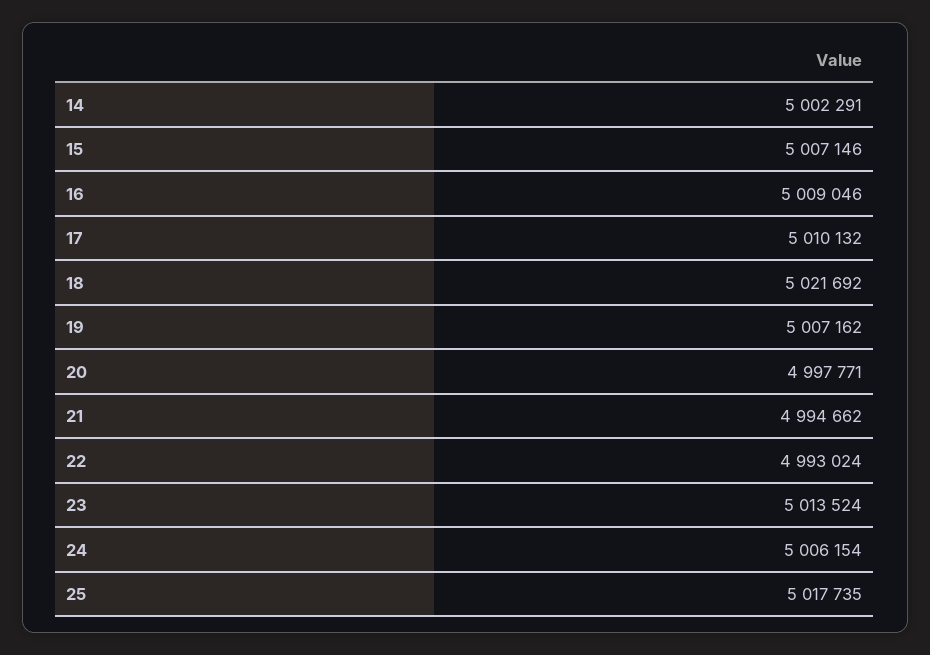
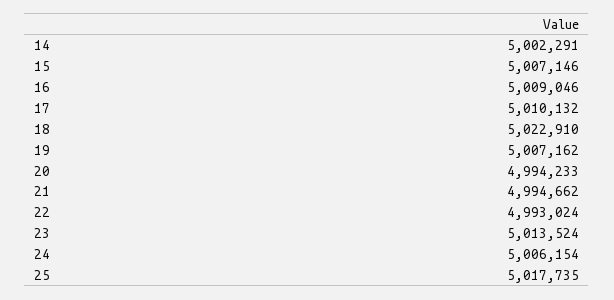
18: 5021692 -> 5022910
20: 4997771 -> 4994233

